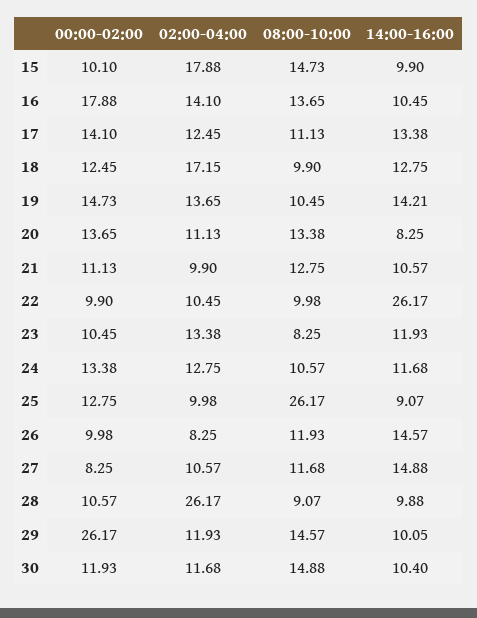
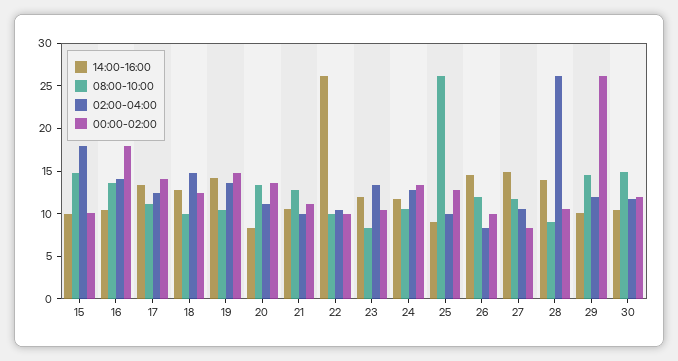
02:00-04:00, 18: 17.15 -> 15
14:00-16:00, 28: 9.88 -> 14

